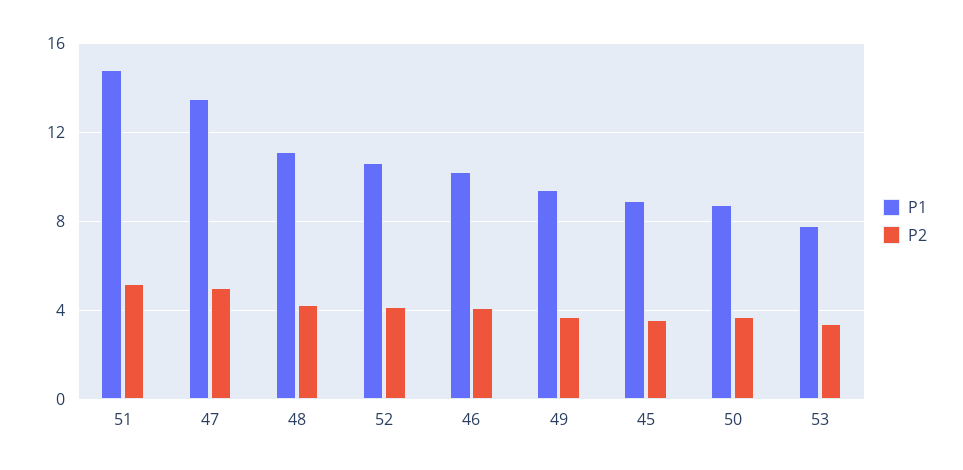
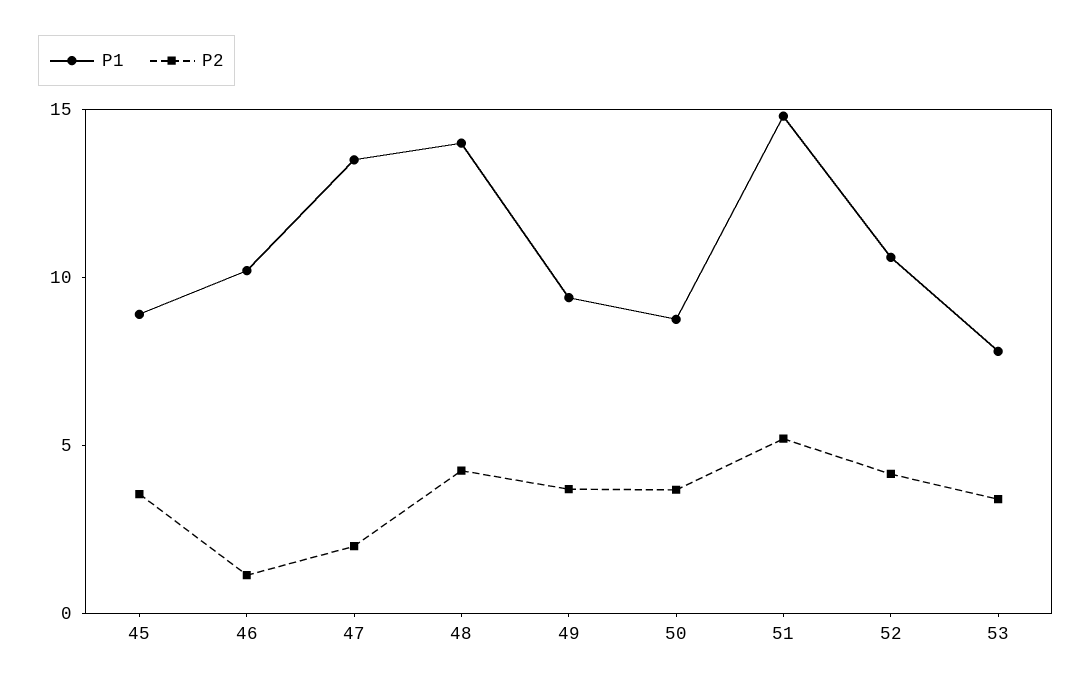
P2, 47: 5 -> 2
P1, 48: 11 -> 14
P2, 46: 4 -> 1

